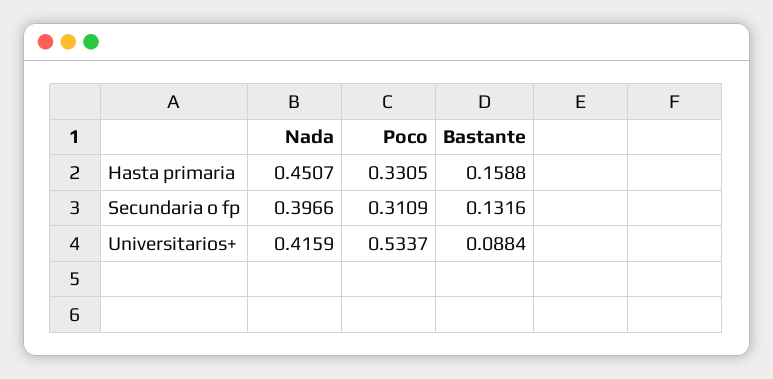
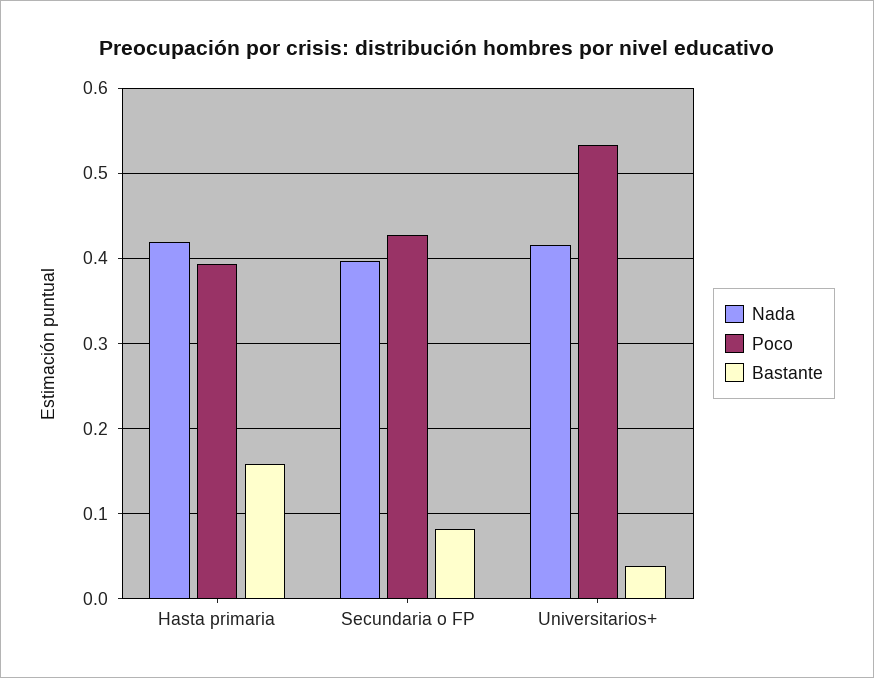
Nada, Hasta primaria: 0.4507 -> 0.42
Poco, Hasta primaria: 0.3305 -> 0.39
Poco, Secundaria o fp: 0.3109 -> 0.43
Bastante, Secundaria o fp: 0.1316 -> 0.08
Bastante, Universitarios+: 0.0884 -> 0.04

